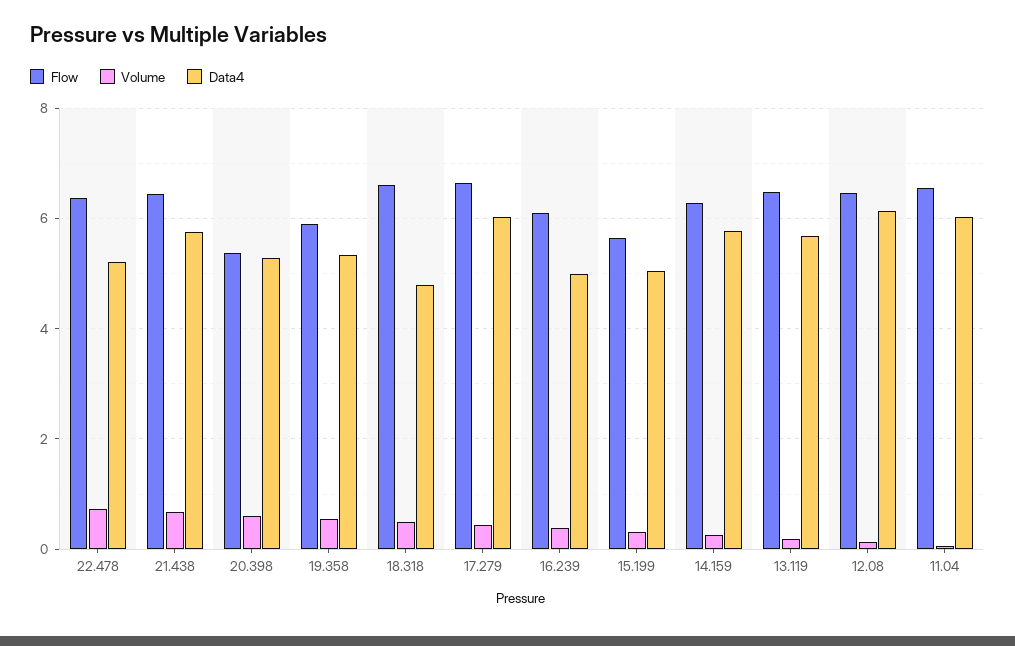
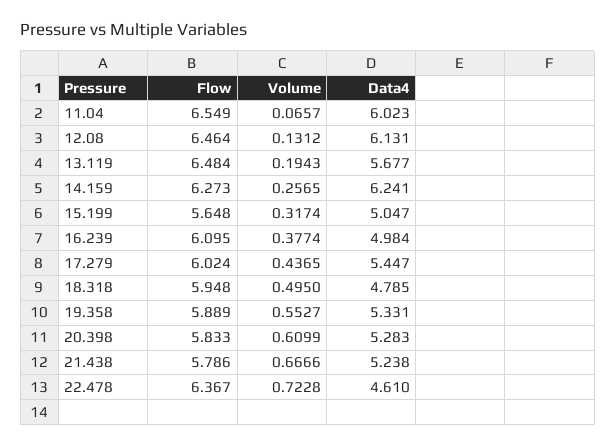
Data4, 22.478: 5.2 -> 4.61
Flow, 21.438: 6.4 -> 5.786
Data4, 21.438: 5.8 -> 5.238
Flow, 20.398: 5.4 -> 5.833
Flow, 18.318: 6.6 -> 5.948
Flow, 17.279: 6.6 -> 6.024
Data4, 17.279: 6 -> 5.447
Data4, 14.159: 5.8 -> 6.241

